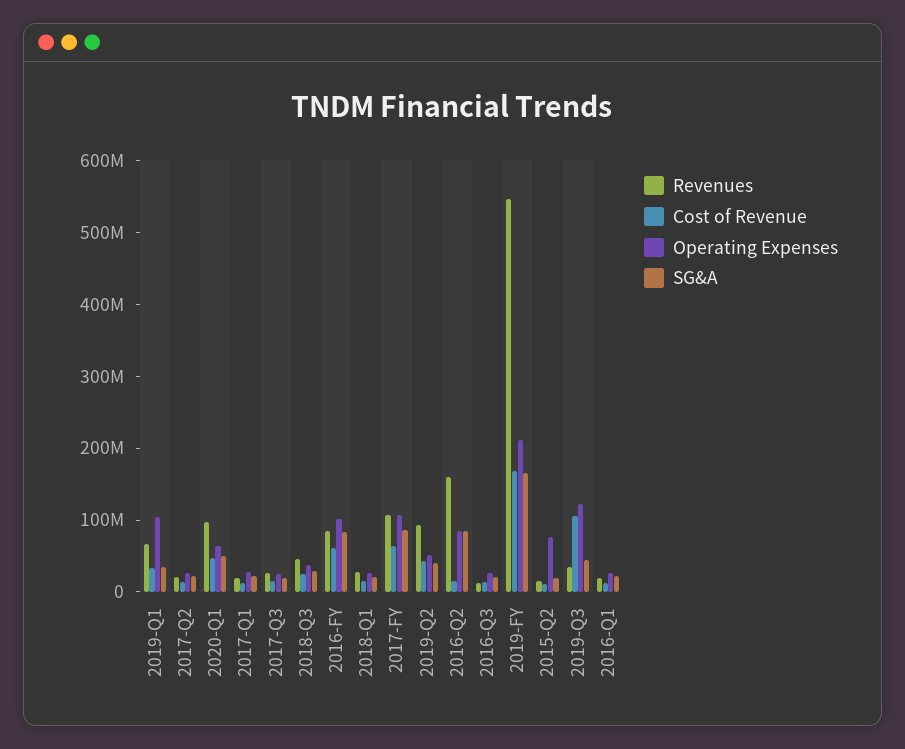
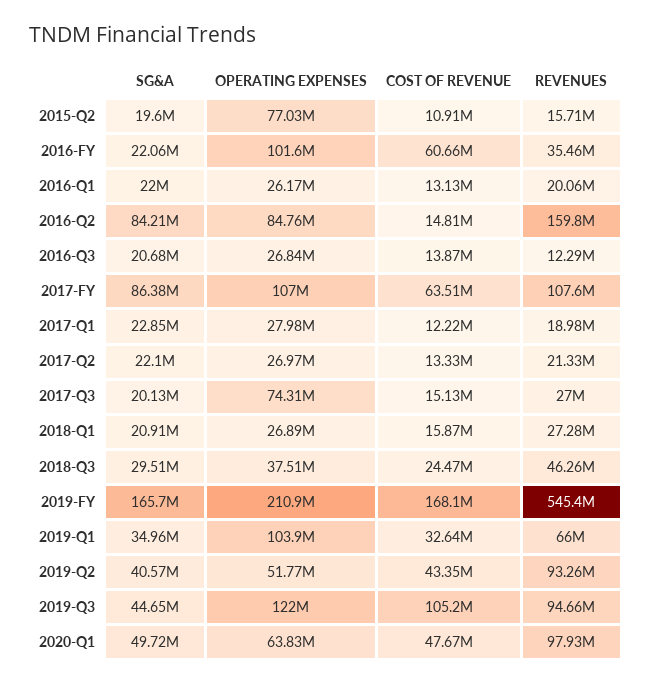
Operating Expenses, 2017-Q3: 20000000 -> 74310000
Revenues, 2016-FY: 80000000 -> 35460000
SG&A, 2016-FY: 80000000 -> 22060000
Revenues, 2019-Q3: 40000000 -> 94660000

